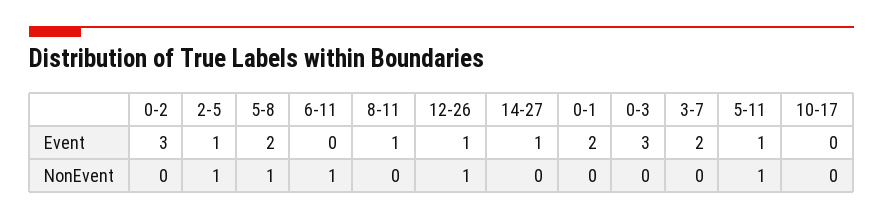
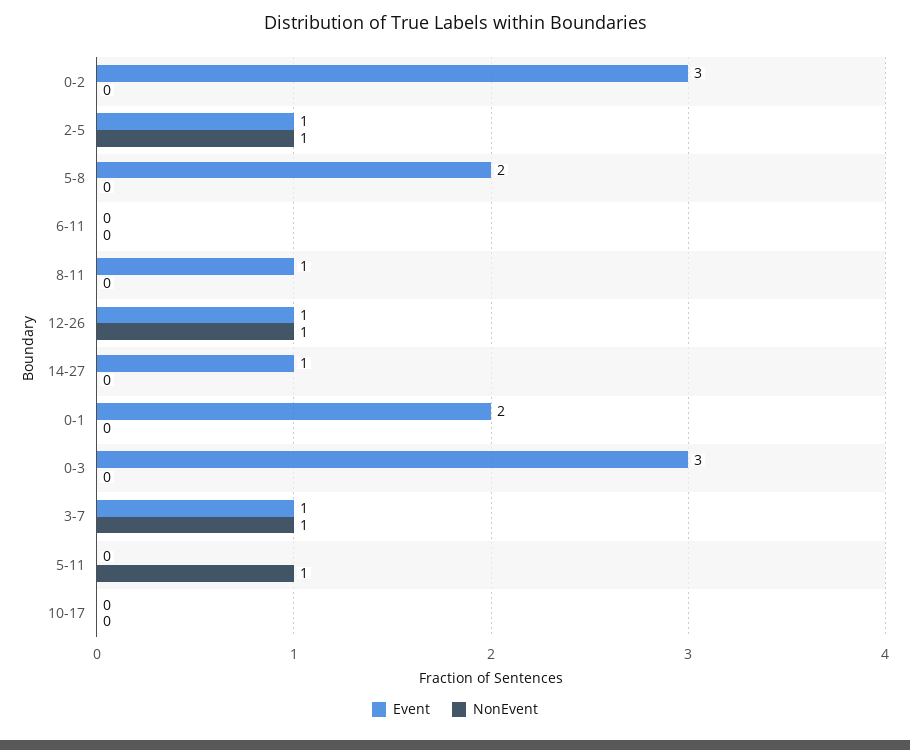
Event, 3-7: 2 -> 1
Event, 5-11: 1 -> 0
NonEvent, 5-8: 1 -> 0
NonEvent, 6-11: 1 -> 0
NonEvent, 3-7: 0 -> 1

